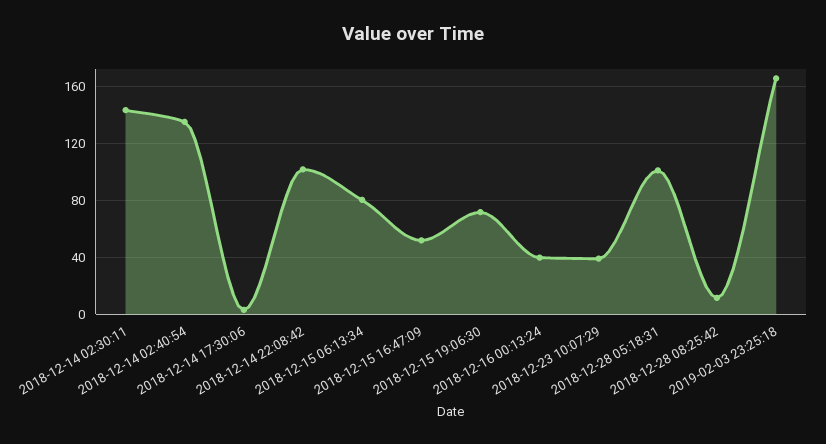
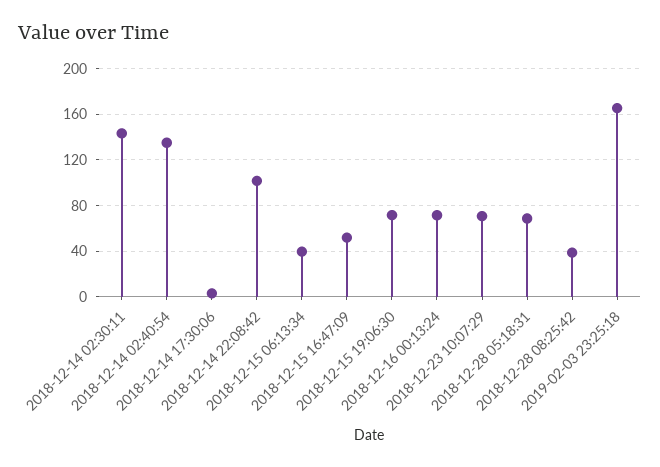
2018-12-15 06:13:34: 80 -> 40
2018-12-16 00:13:24: 40 -> 70
2018-12-23 10:07:29: 40 -> 70
2018-12-28 05:18:31: 100 -> 70
2018-12-28 08:25:42: 10 -> 40

